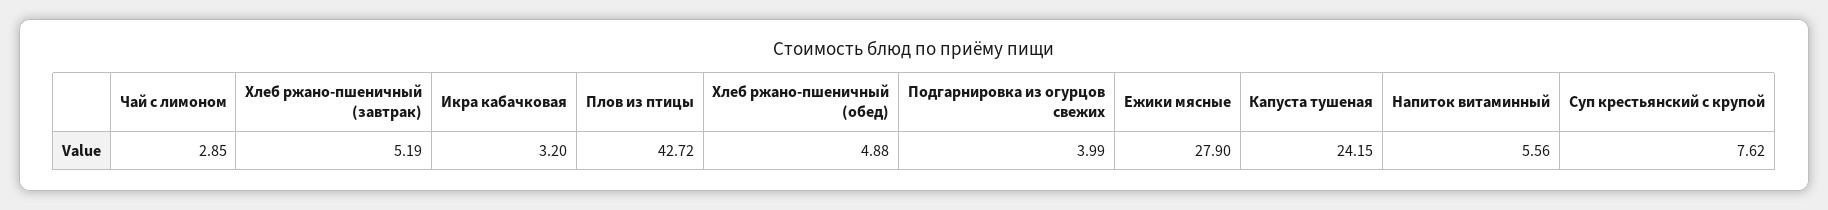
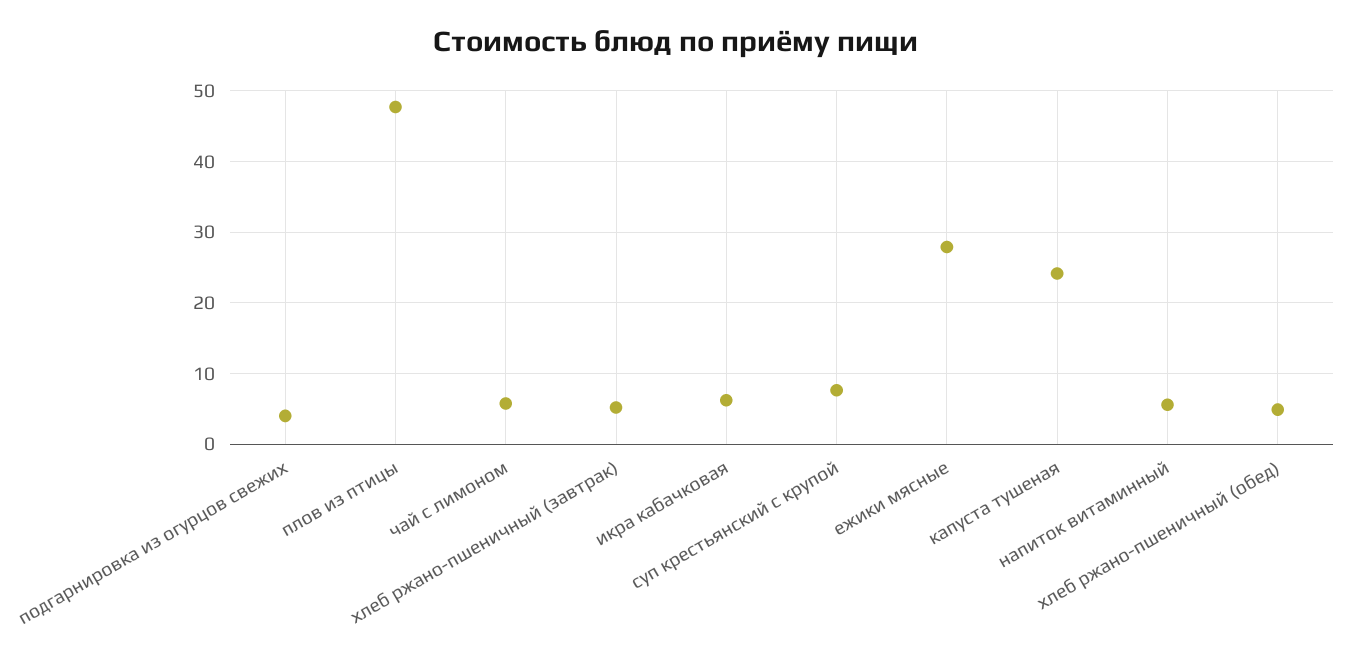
Чай с лимоном: 2.85 -> 6
Икра кабачковая: 3.2 -> 6
Плов из птицы: 42.72 -> 48

